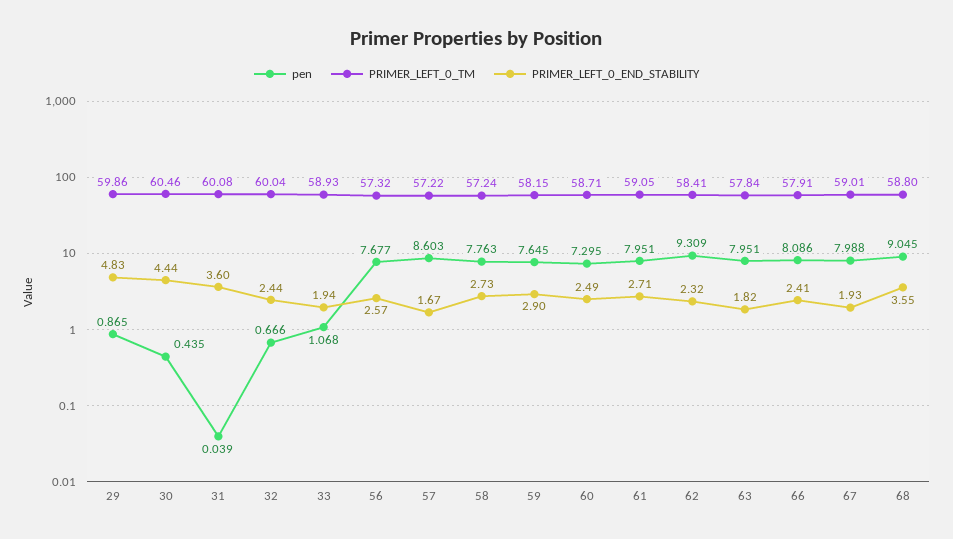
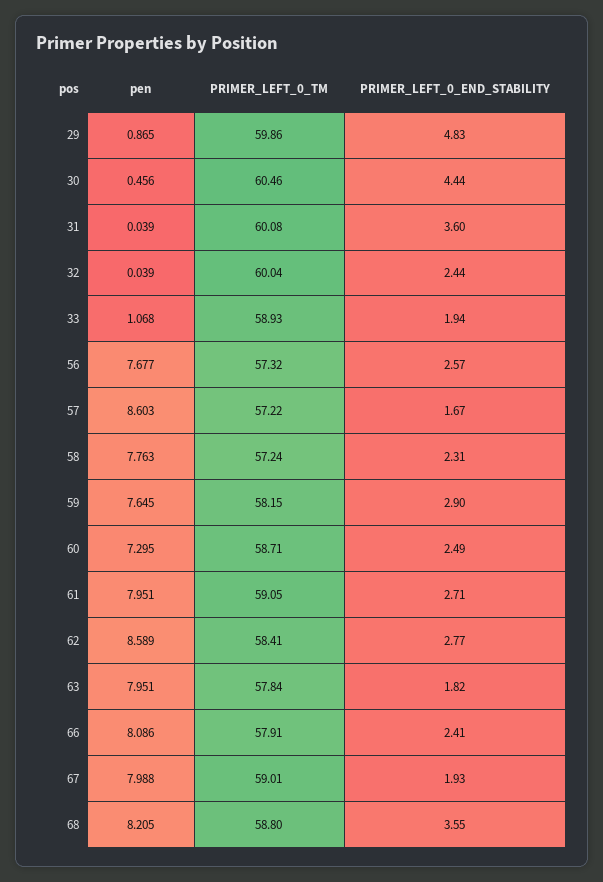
pen, 30: 0.435 -> 0.456
pen, 32: 0.666 -> 0.039
PRIMER_LEFT_0_END_STABILITY, 58: 2.73 -> 2.31
pen, 62: 9.309 -> 8.589
PRIMER_LEFT_0_END_STABILITY, 62: 2.32 -> 2.77
pen, 68: 9.045 -> 8.205

